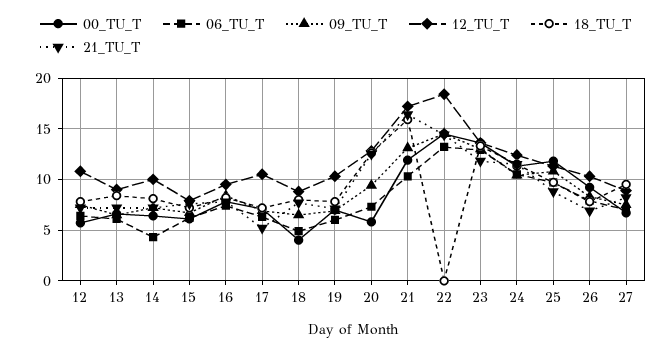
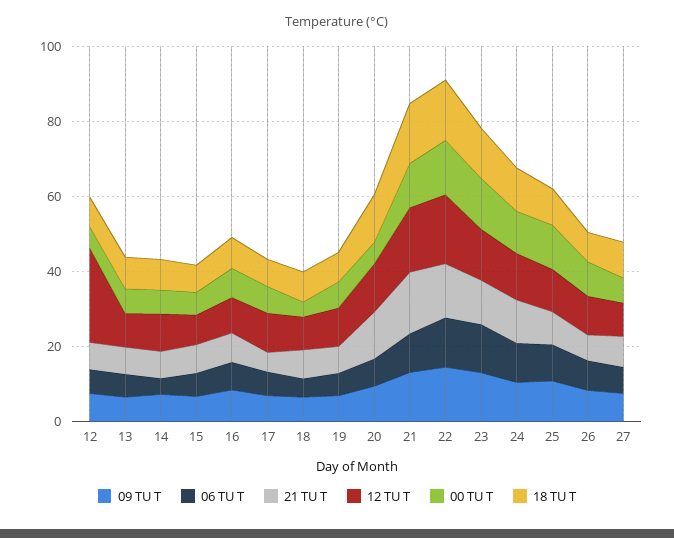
12_TU_T, 12: 11 -> 25
18_TU_T, 22: 0 -> 15

